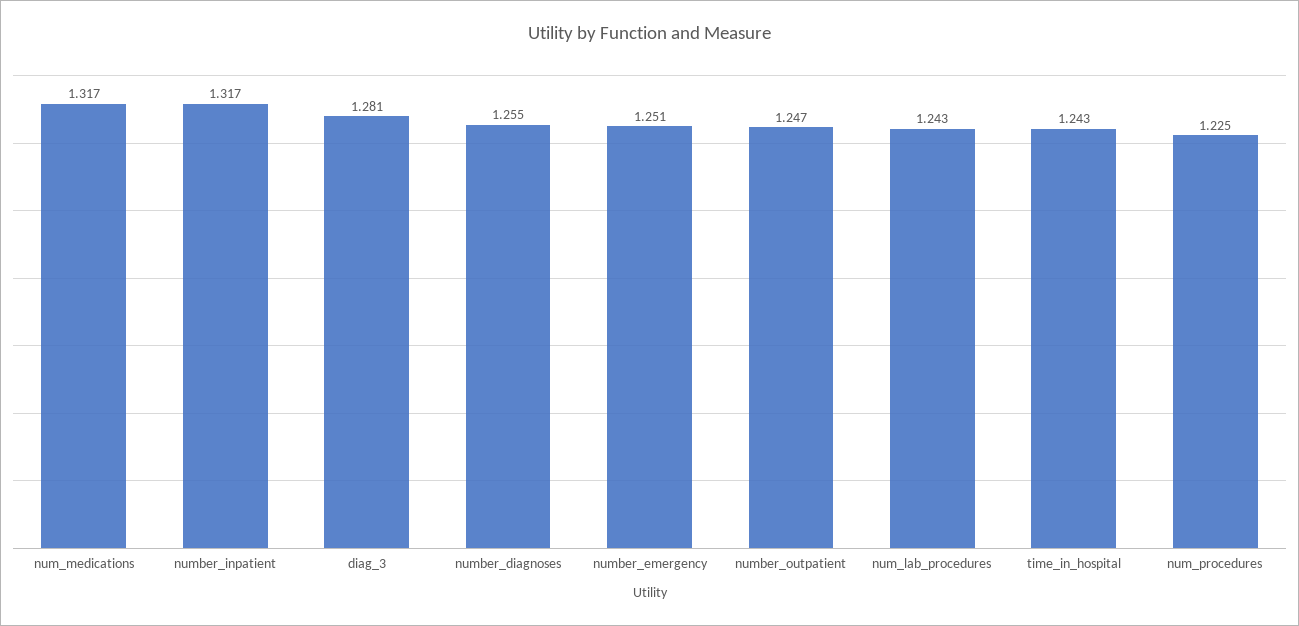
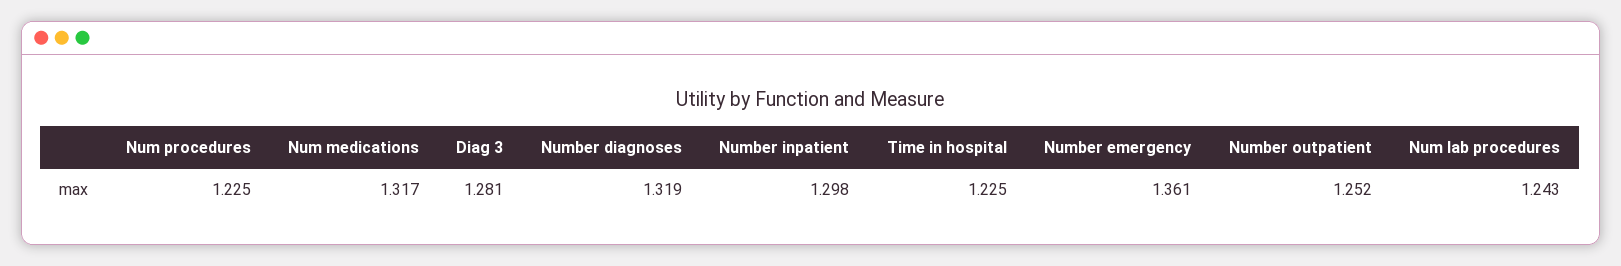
number_inpatient: 1.317 -> 1.298
number_diagnoses: 1.255 -> 1.319
number_emergency: 1.251 -> 1.361
number_outpatient: 1.247 -> 1.252
time_in_hospital: 1.243 -> 1.225

